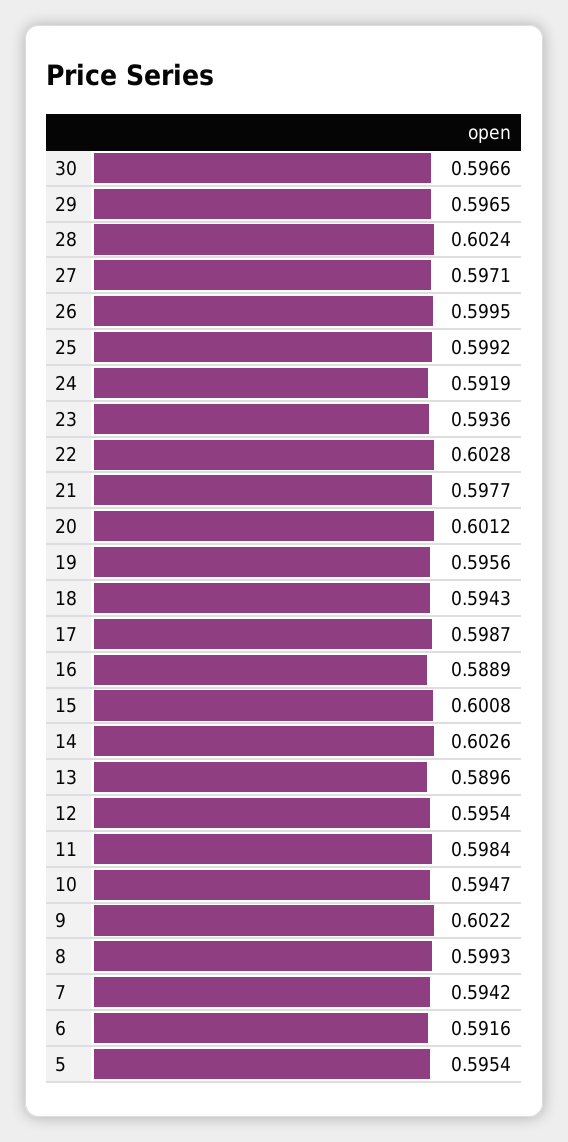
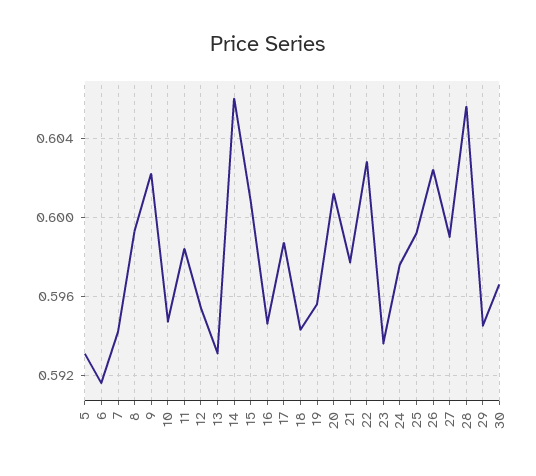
29: 0.5965 -> 0.5945
28: 0.6024 -> 0.6055
27: 0.5971 -> 0.599
26: 0.5995 -> 0.6025
24: 0.5919 -> 0.5975
16: 0.5889 -> 0.5945
14: 0.6026 -> 0.606
13: 0.5896 -> 0.593
5: 0.5954 -> 0.593

